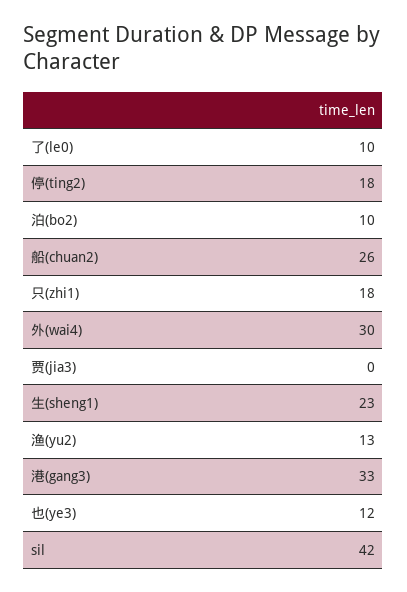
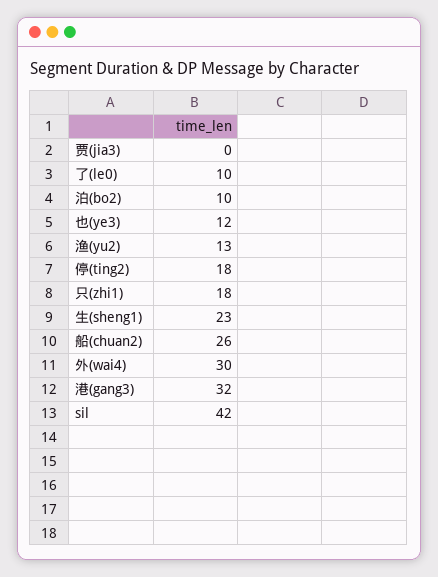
港(gang3): 33 -> 32

